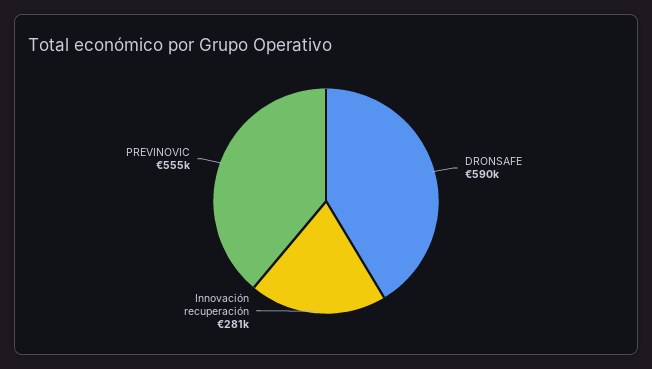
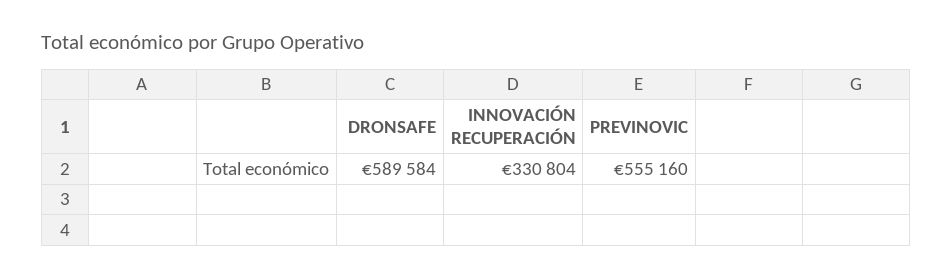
Innovación recuperación: 281000 -> 330804

